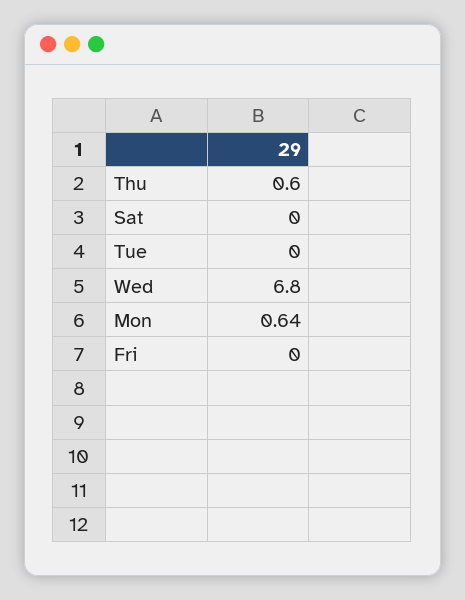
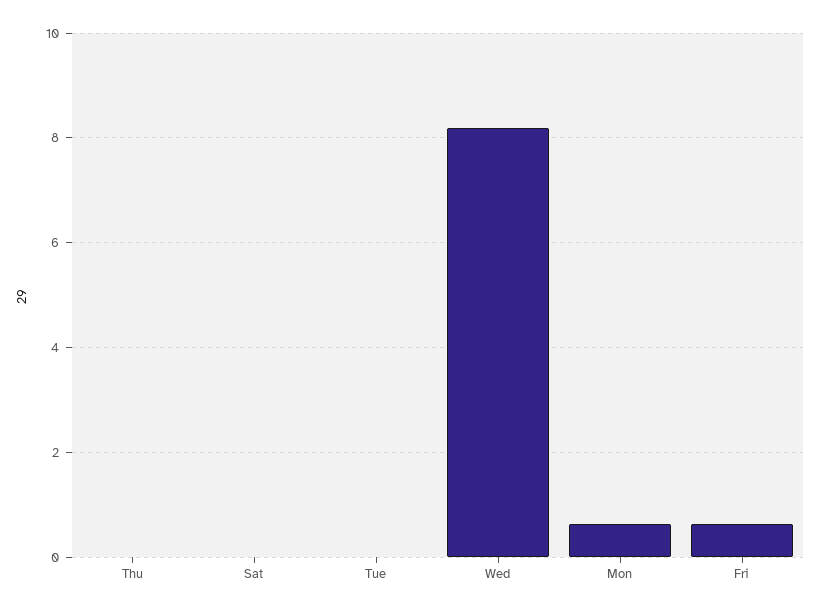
Thu: 0.6 -> 0
Wed: 6.8 -> 8.2
Fri: 0 -> 0.6

